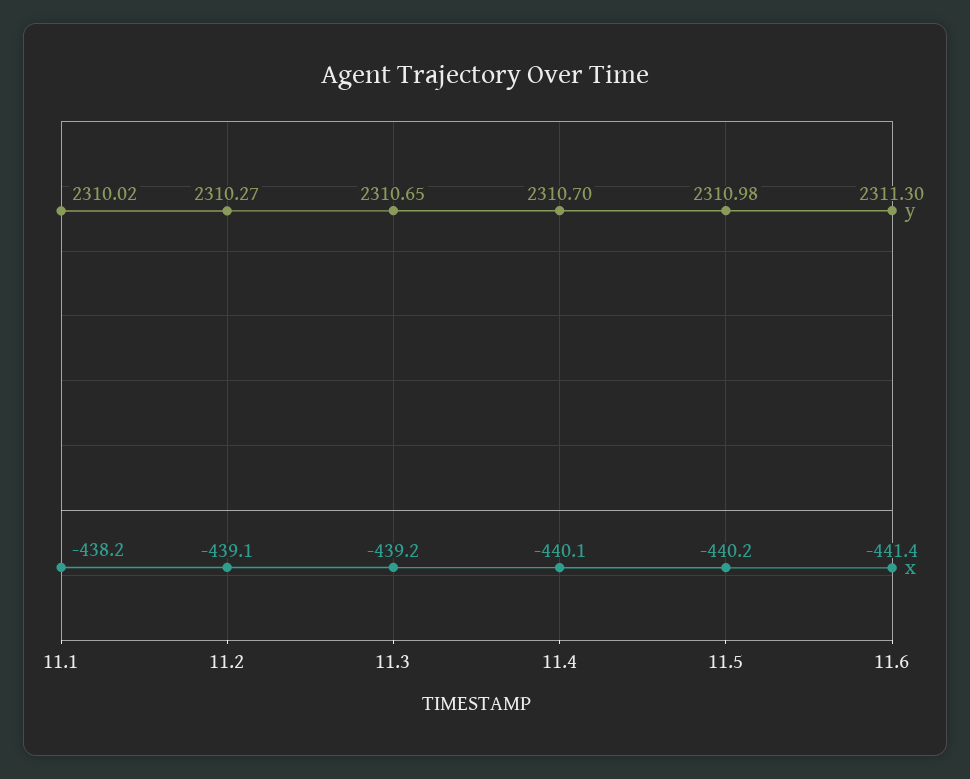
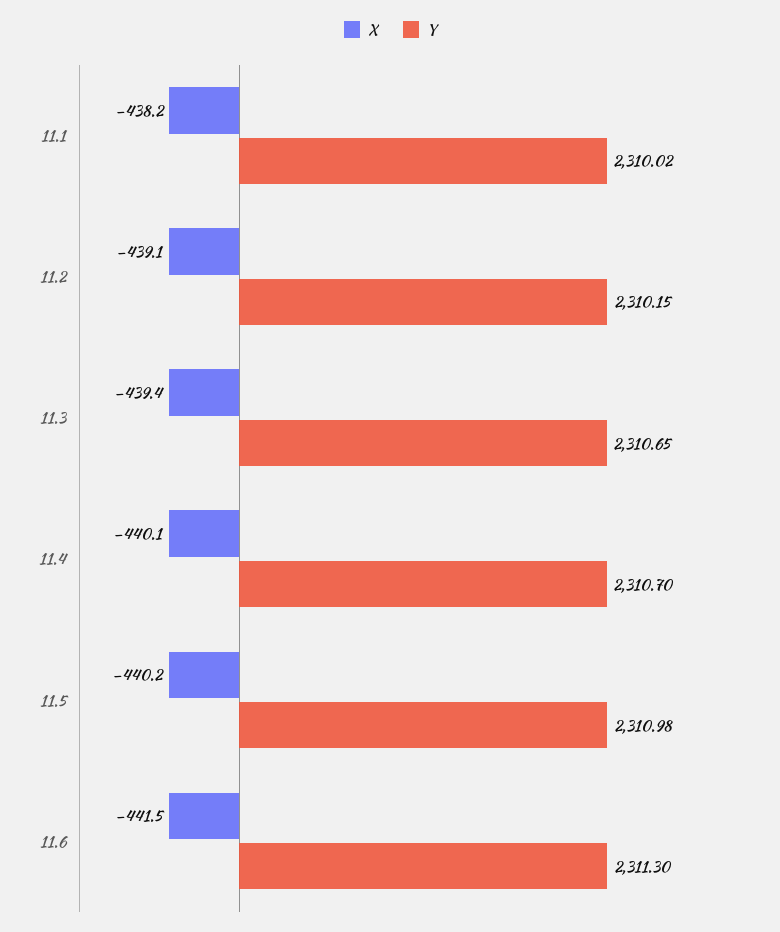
y, 11.2: 2310.27 -> 2310.15
x, 11.3: -439.2 -> -439.4
x, 11.6: -441.4 -> -441.5

